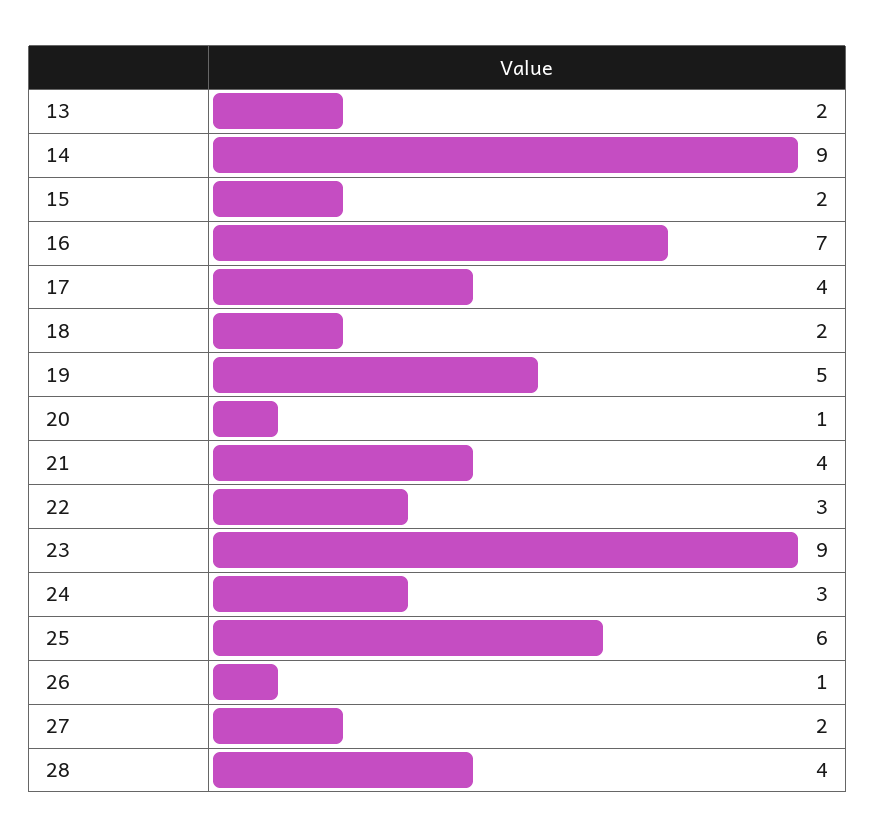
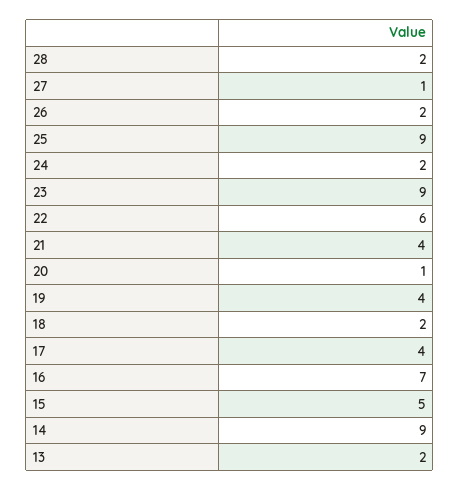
15: 2 -> 5
19: 5 -> 4
22: 3 -> 6
24: 3 -> 2
25: 6 -> 9
26: 1 -> 2
27: 2 -> 1
28: 4 -> 2

